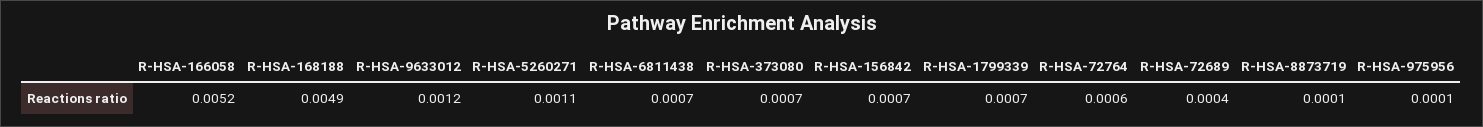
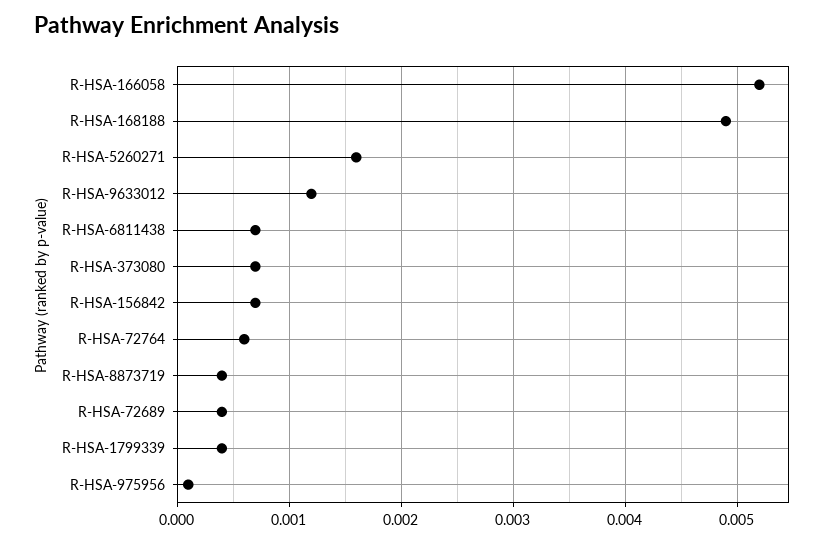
R-HSA-5260271: 0.0011 -> 0.0016
R-HSA-1799339: 0.0007 -> 0.0004
R-HSA-8873719: 0.0001 -> 0.0004

